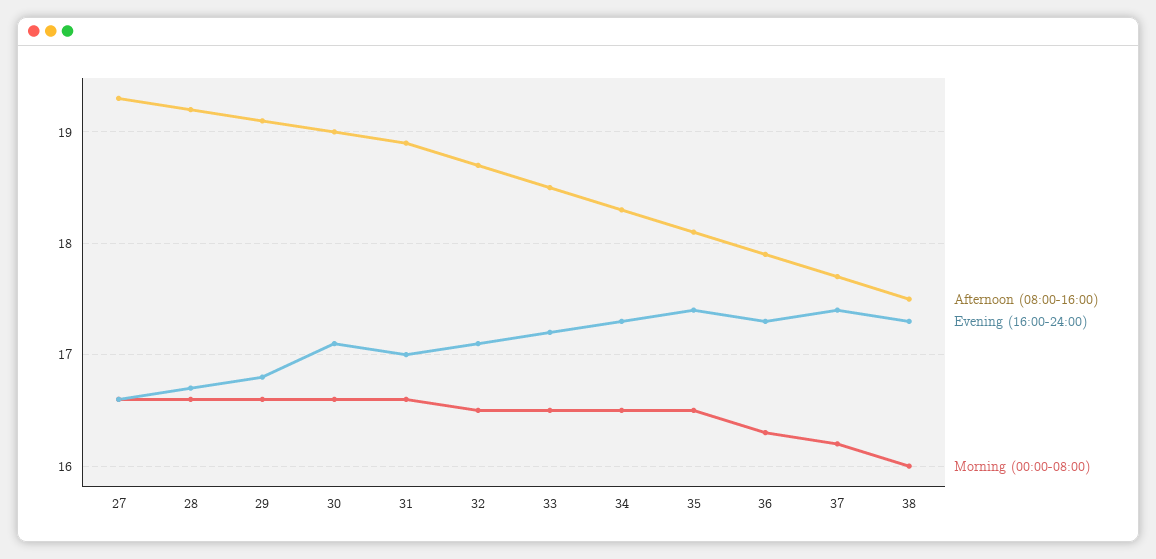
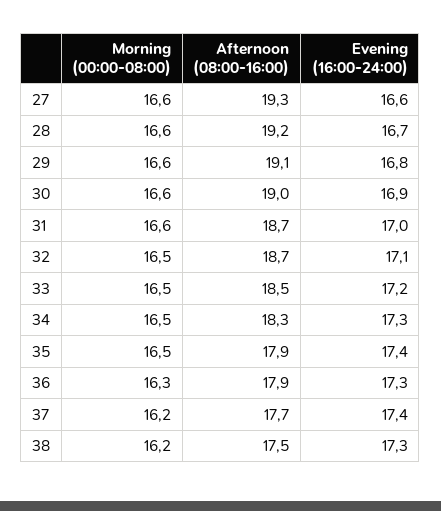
Evening (16:00-24:00), 30: 17.1 -> 16.9
Afternoon (08:00-16:00), 31: 18.9 -> 18.7
Afternoon (08:00-16:00), 35: 18.1 -> 17.9
Morning (00:00-08:00), 38: 16 -> 16.2

